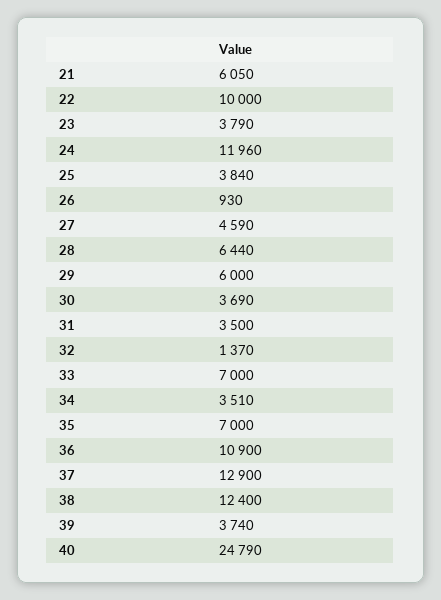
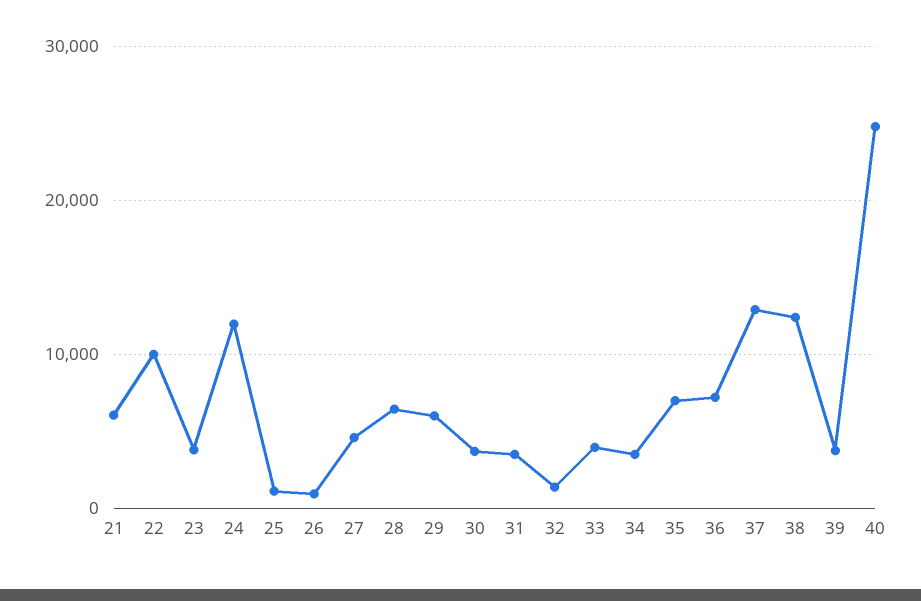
25: 3840 -> 1000
33: 7000 -> 4000
36: 10900 -> 7000

